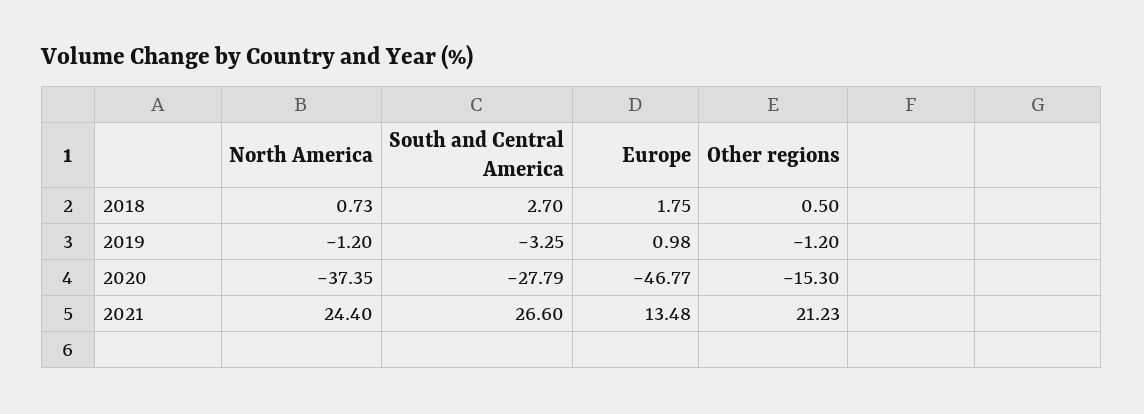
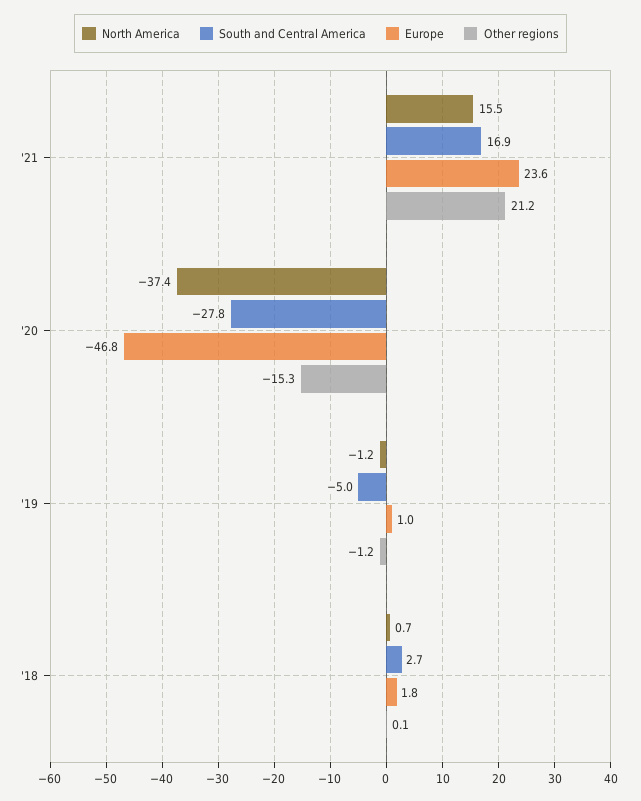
Other regions, 2018: 0.5 -> 0.1
South and Central America, 2019: -3.25 -> -5
North America, 2021: 24.4 -> 15.5
South and Central America, 2021: 26.6 -> 16.9
Europe, 2021: 13.48 -> 23.6

